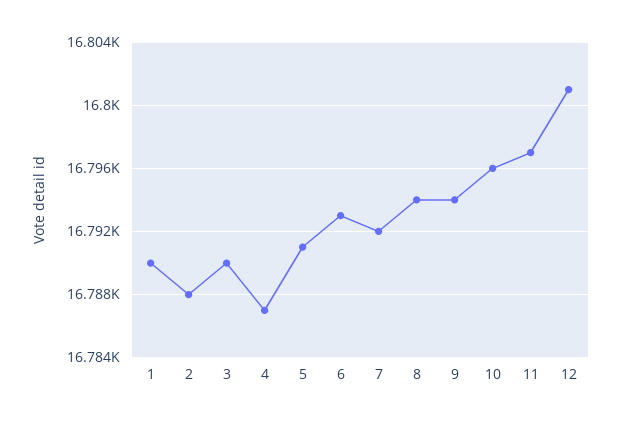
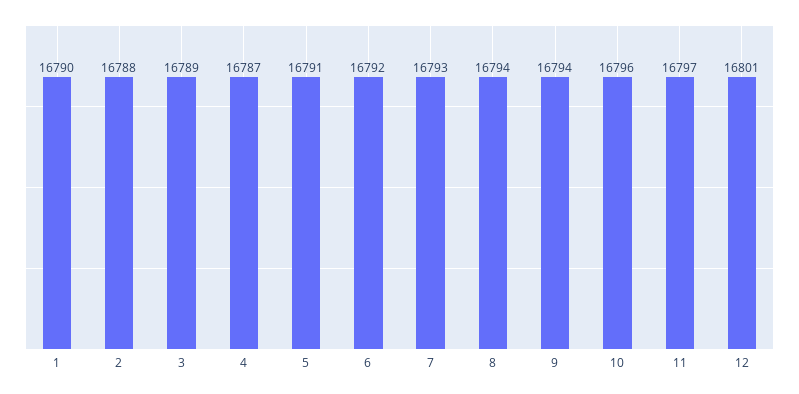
3: 16790 -> 16789
6: 16793 -> 16792
7: 16792 -> 16793

